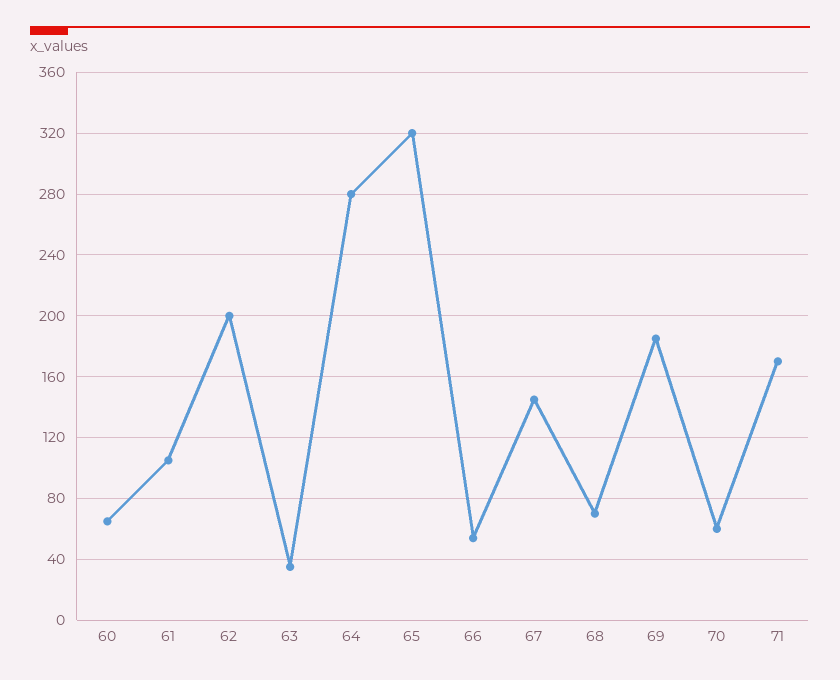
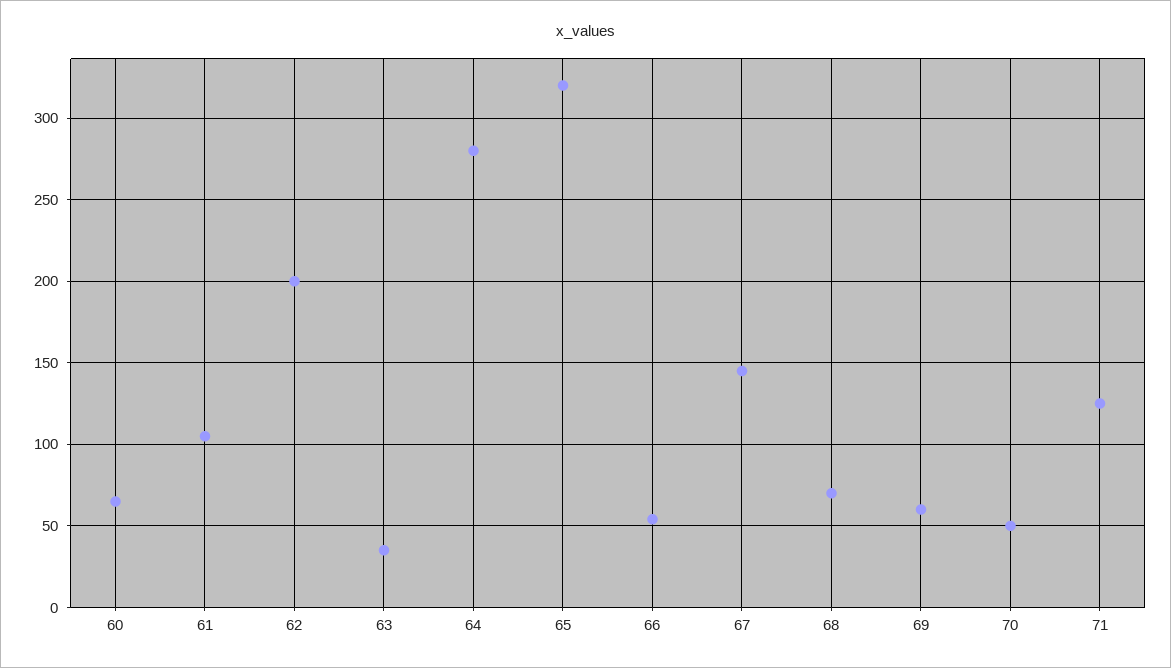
69: 185 -> 60
70: 60 -> 50
71: 170 -> 125

